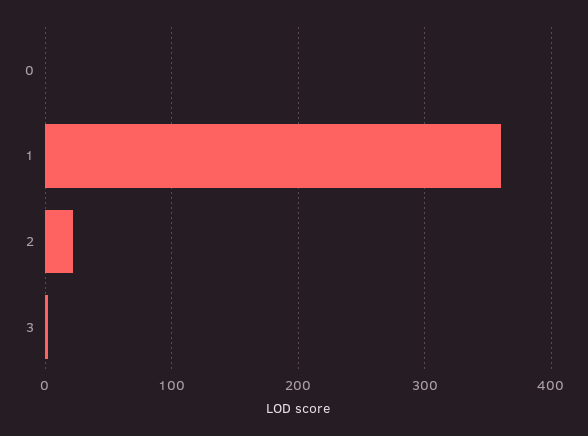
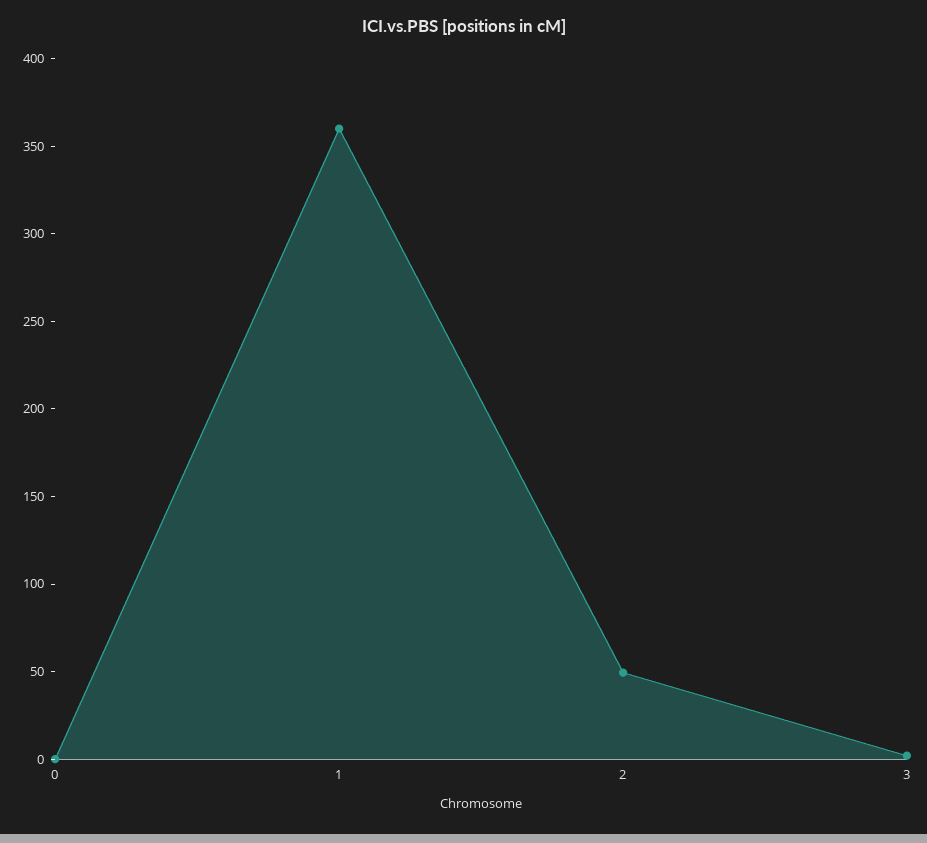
2: 20 -> 50

